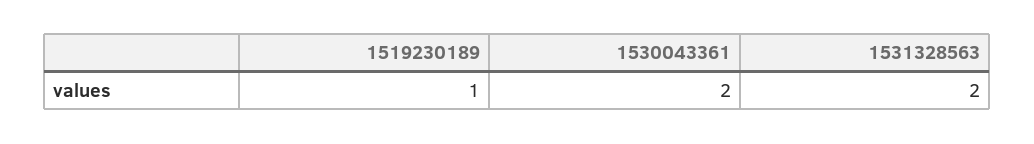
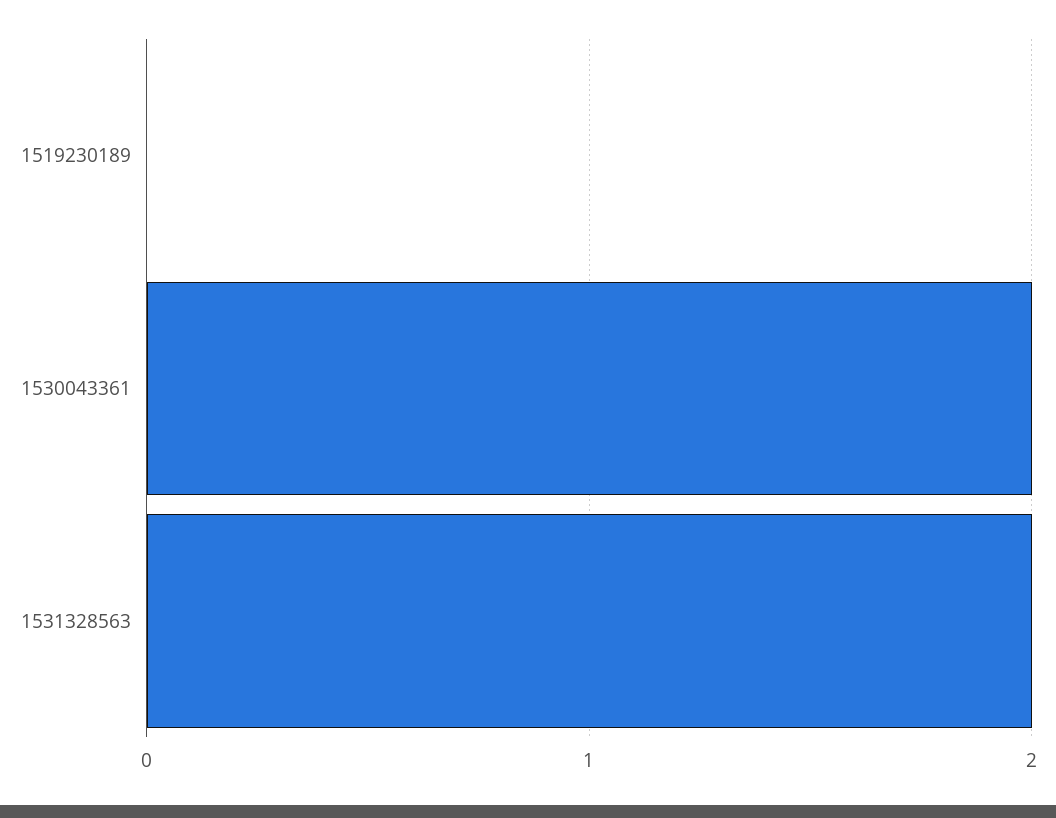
1519230189: 1 -> 0

